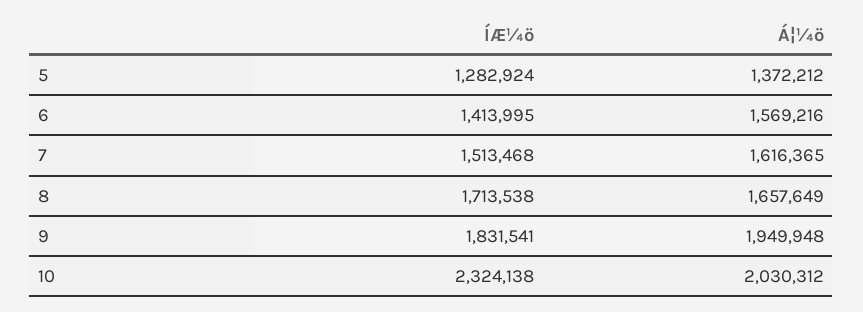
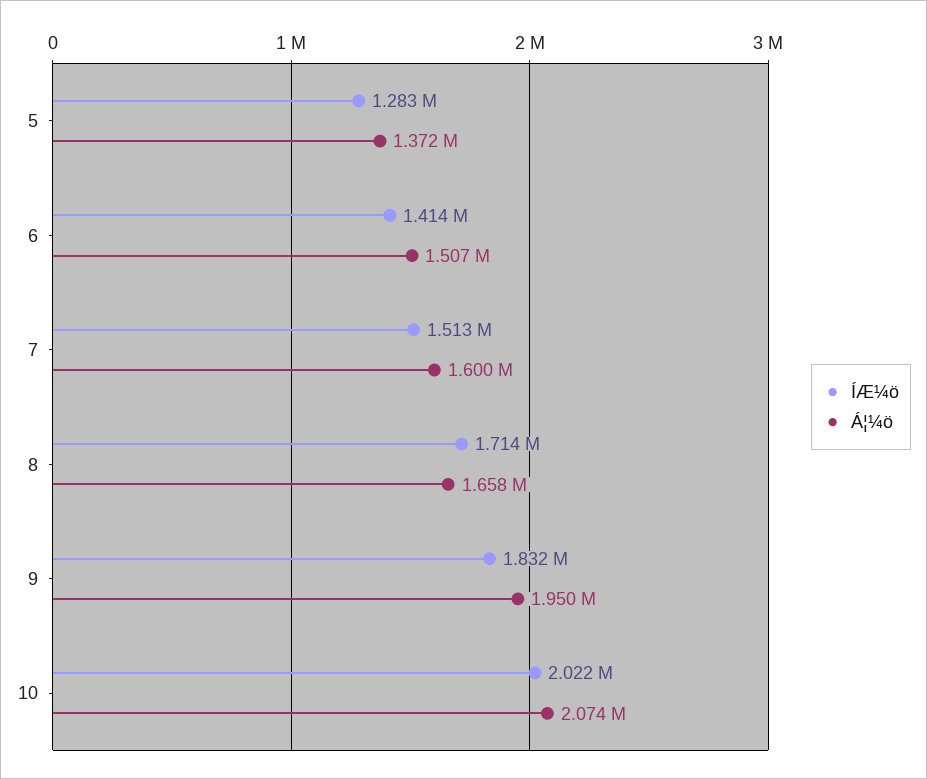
Á¦¼ö, 6: 1569216 -> 1507000
Á¦¼ö, 7: 1616365 -> 1600000
ÍÆ¼ö, 10: 2324138 -> 2022000
Á¦¼ö, 10: 2030312 -> 2074000

